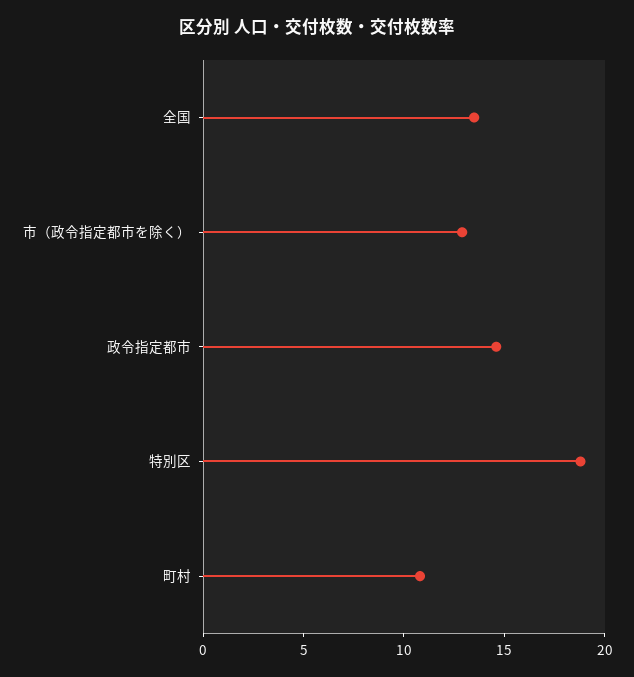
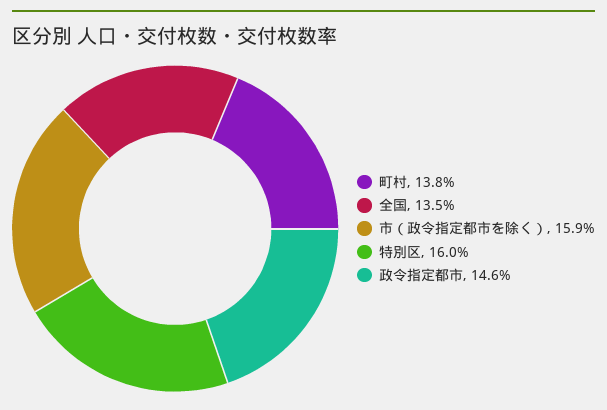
市（政令指定都市を除く）: 13 -> 15.9
特別区: 19 -> 16
町村: 11 -> 13.8

